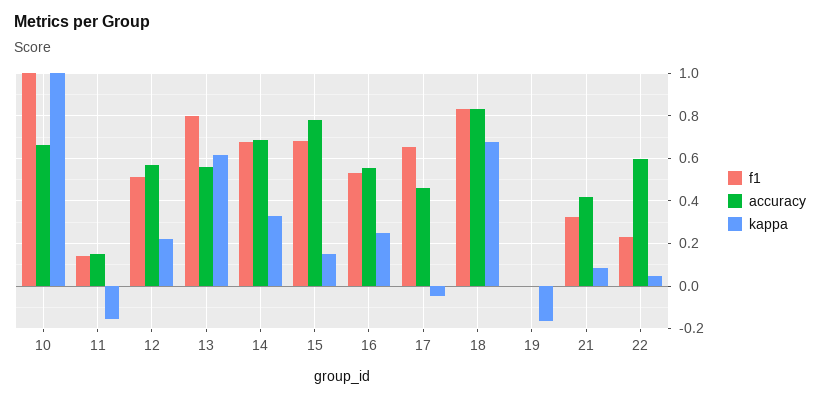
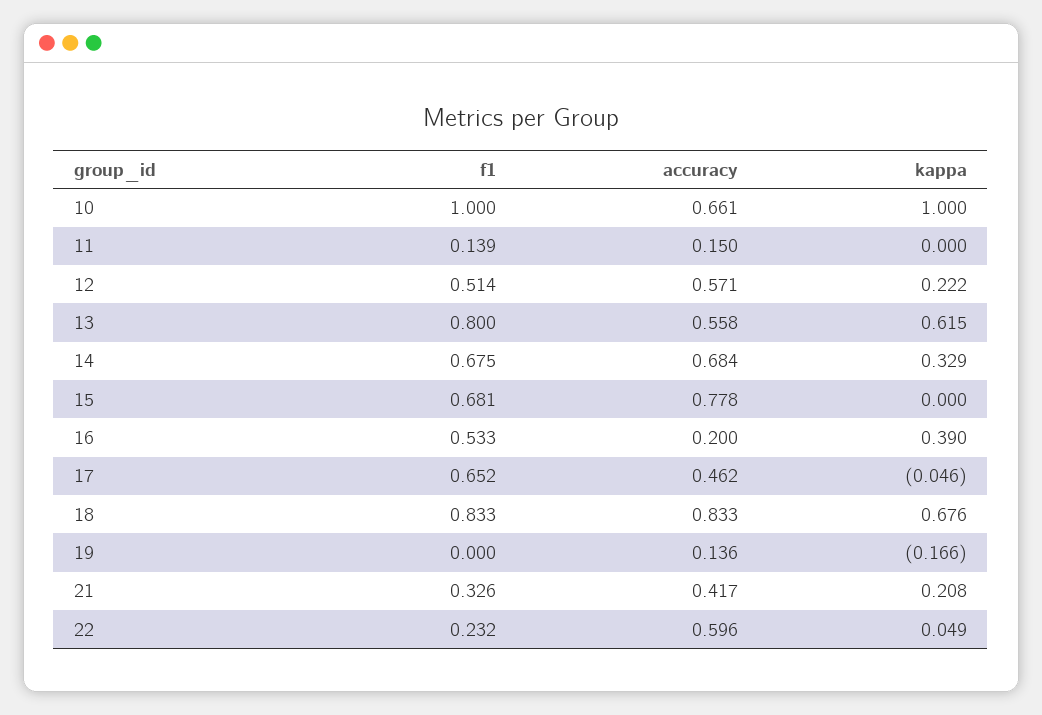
kappa, 11: -0.15 -> 0
kappa, 15: 0.15 -> 0
accuracy, 16: 0.55 -> 0.2
kappa, 16: 0.25 -> 0.39
accuracy, 19: 0 -> 0.136
kappa, 21: 0.1 -> 0.208

